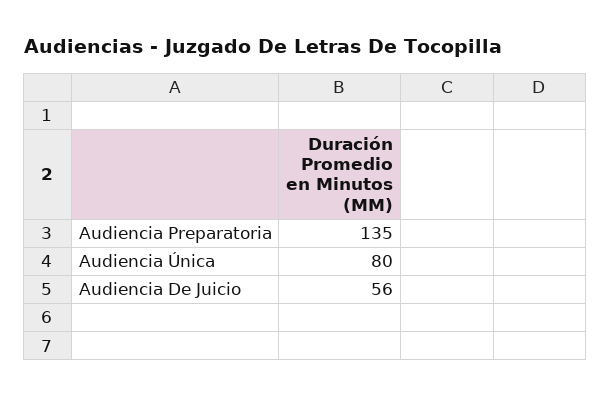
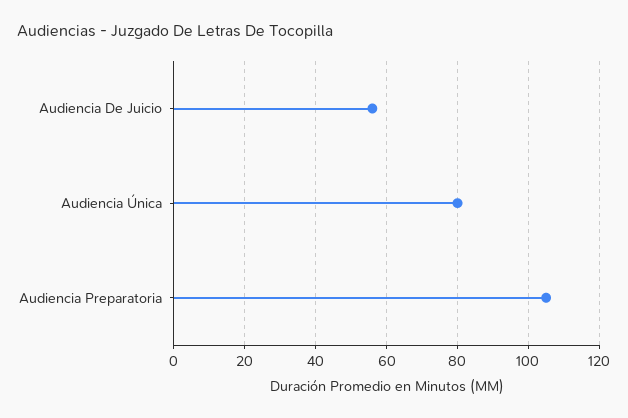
Audiencia Preparatoria: 135 -> 105

